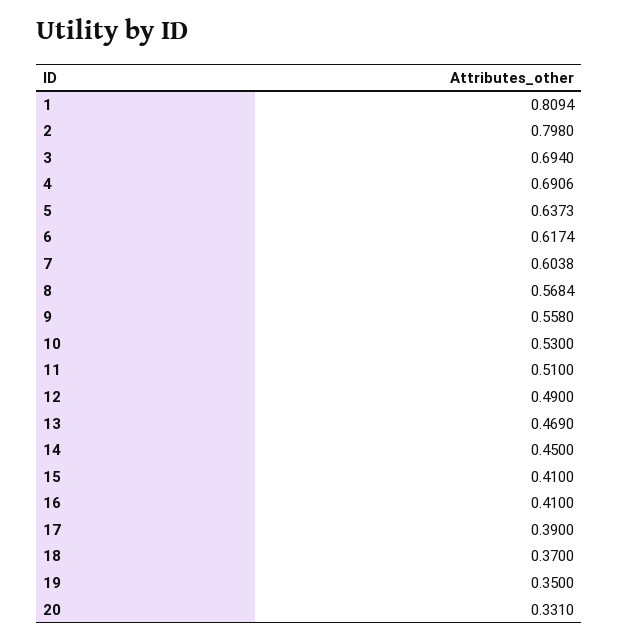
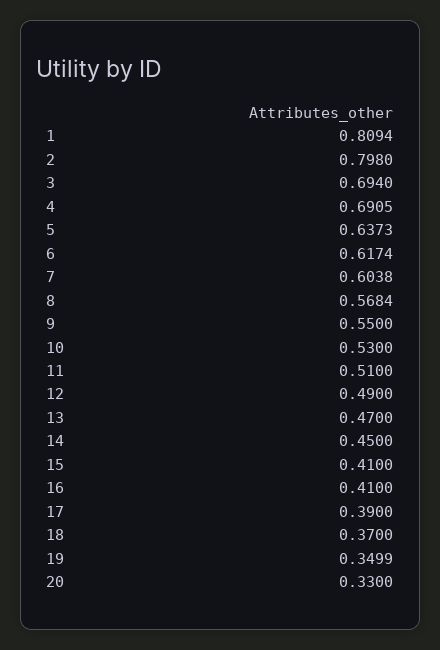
4: 0.6906 -> 0.6905
9: 0.558 -> 0.55
13: 0.469 -> 0.47
19: 0.35 -> 0.3499
20: 0.331 -> 0.33

